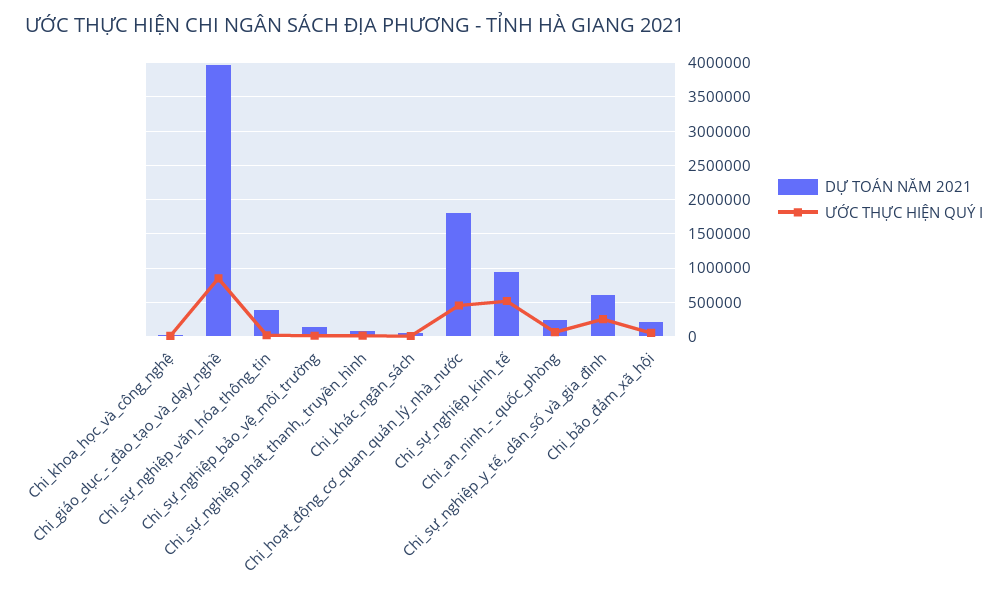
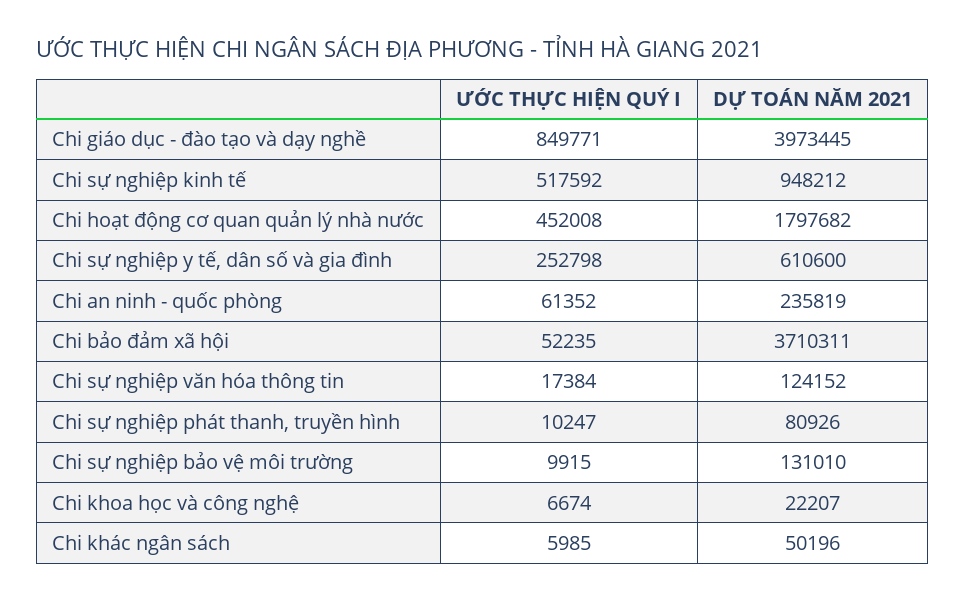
DỰ TOÁN NĂM 2021, Chi_sự_nghiệp_văn_hóa_thông_tin: 400000 -> 124152
DỰ TOÁN NĂM 2021, Chi_bảo_đảm_xã_hội: 200000 -> 3710311

